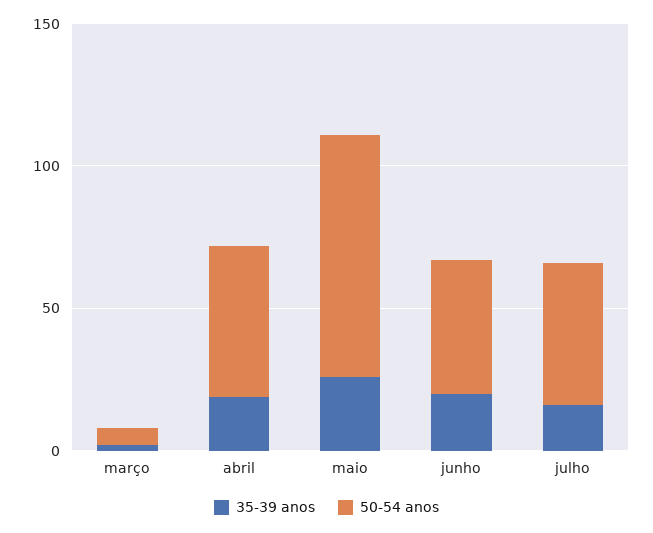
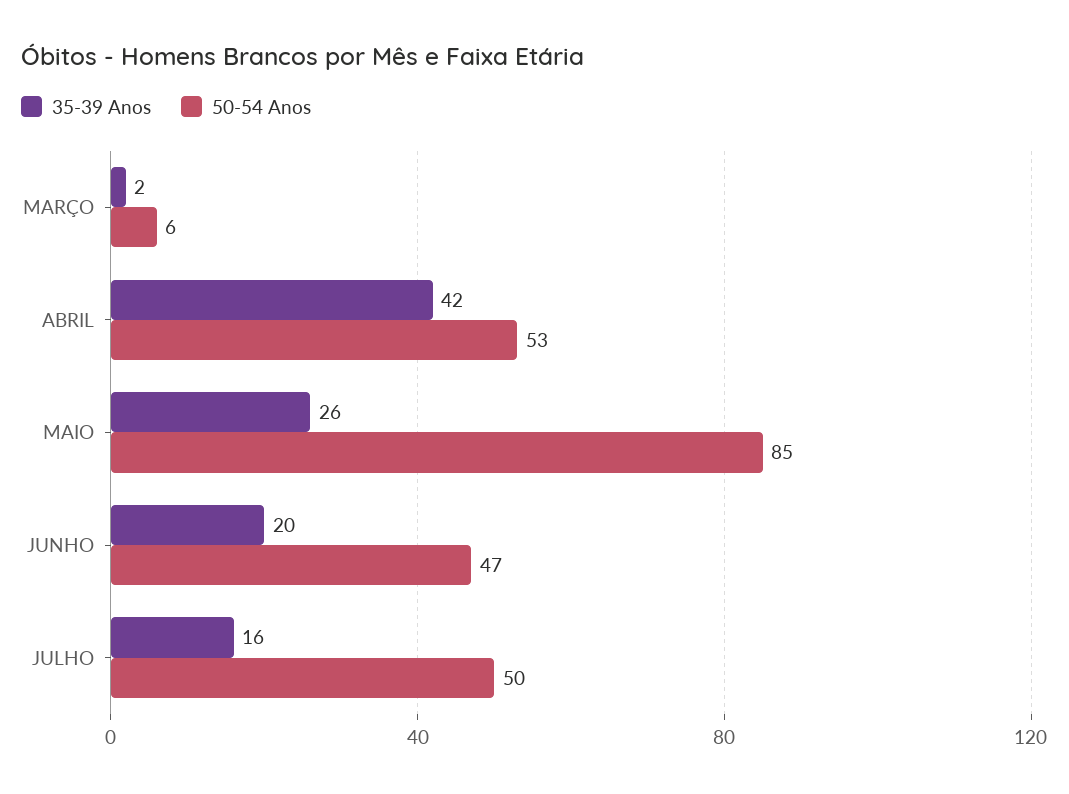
35-39 anos, abril: 20 -> 42

